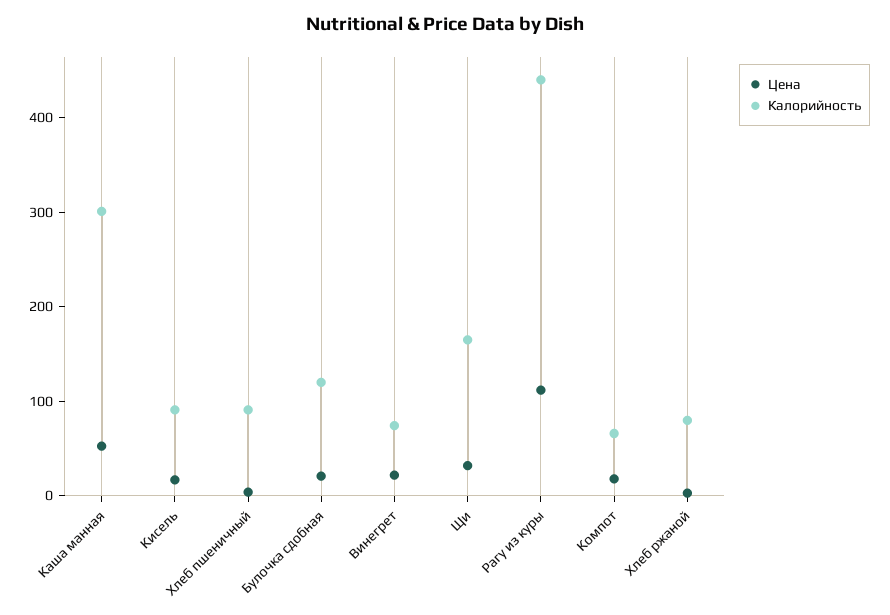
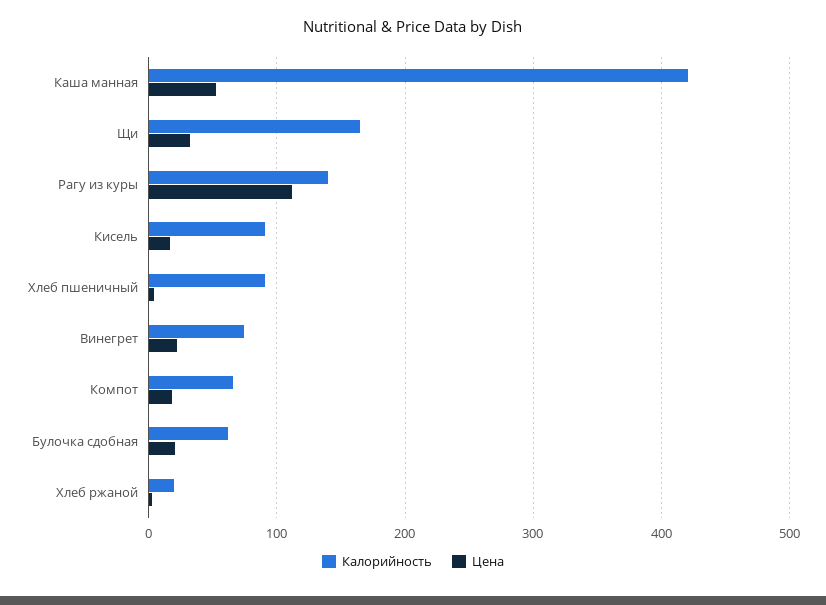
Калорийность, Каша манная: 300 -> 420
Калорийность, Булочка сдобная: 120 -> 60
Калорийность, Рагу из куры: 440 -> 140
Калорийность, Хлеб ржаной: 80 -> 20

